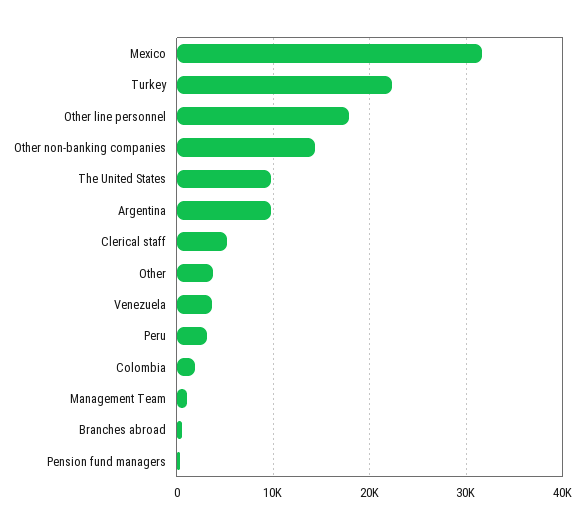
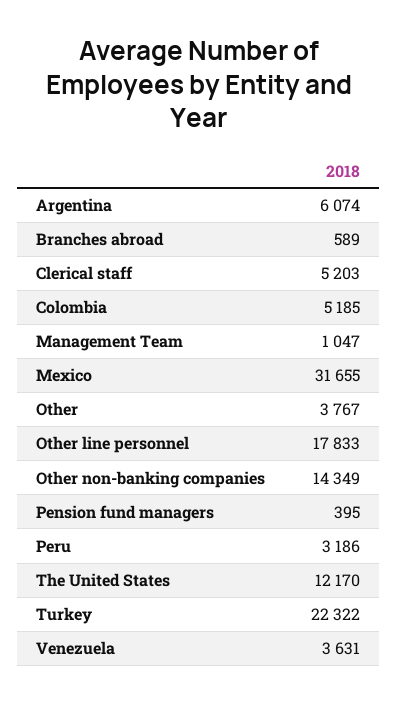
The United States: 10000 -> 12170
Argentina: 10000 -> 6074
Colombia: 2000 -> 5185

